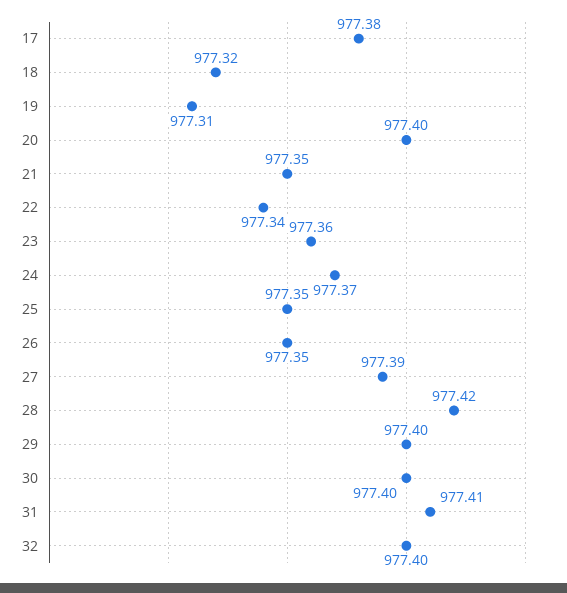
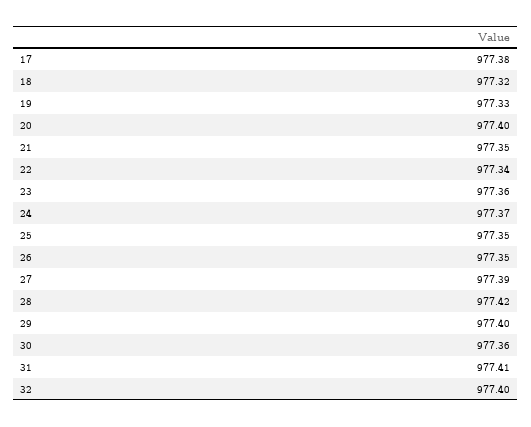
19: 977.31 -> 977.33
30: 977.4 -> 977.36

